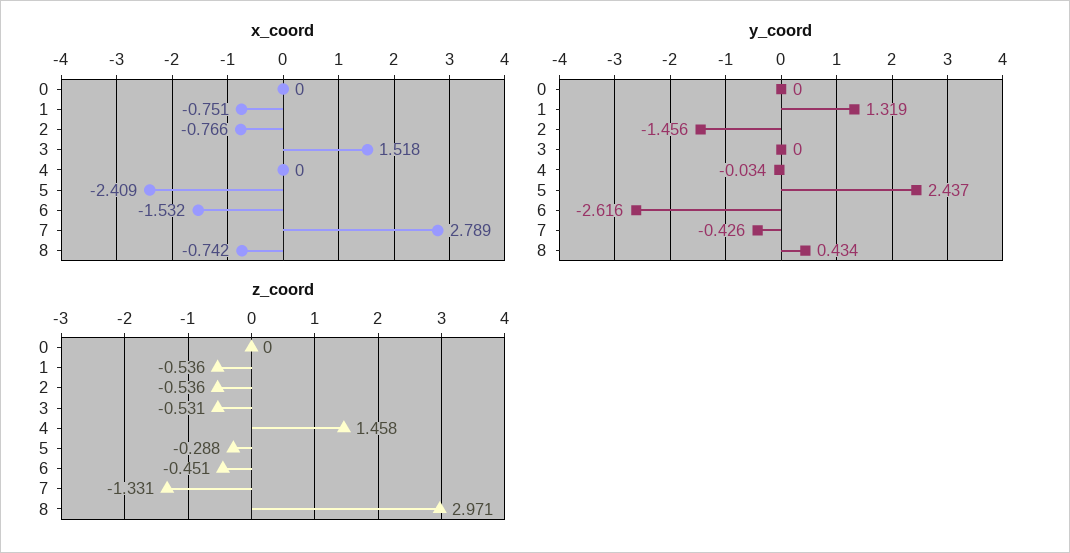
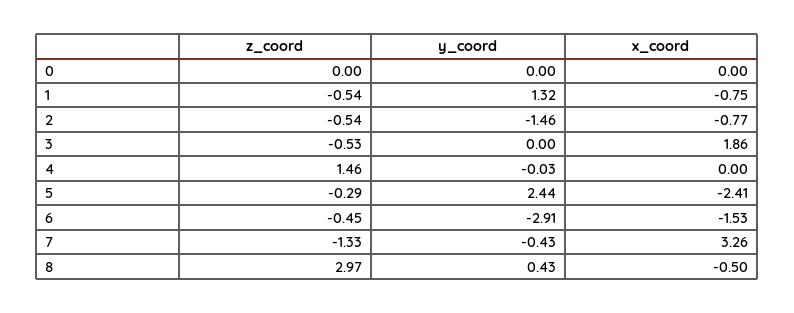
x_coord, 3: 1.518 -> 1.86
x_coord, 7: 2.789 -> 3.26
x_coord, 8: -0.742 -> -0.5
y_coord, 6: -2.616 -> -2.91

